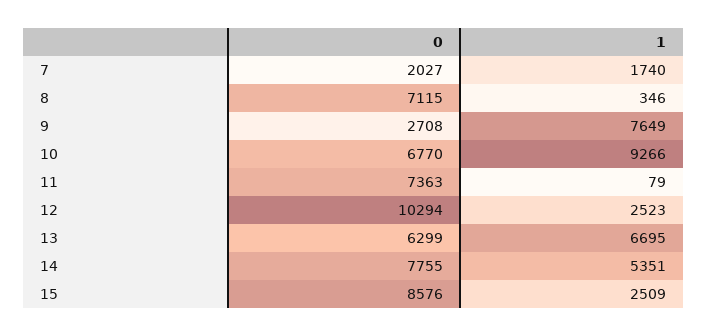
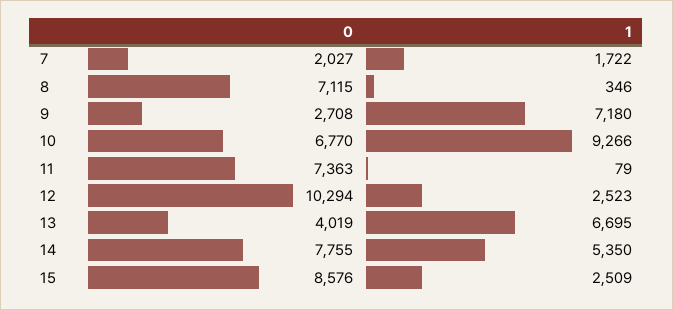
1, 7: 1740 -> 1722
1, 9: 7649 -> 7180
0, 13: 6299 -> 4019
1, 14: 5351 -> 5350

